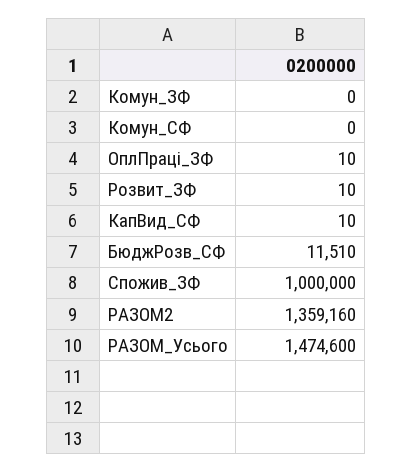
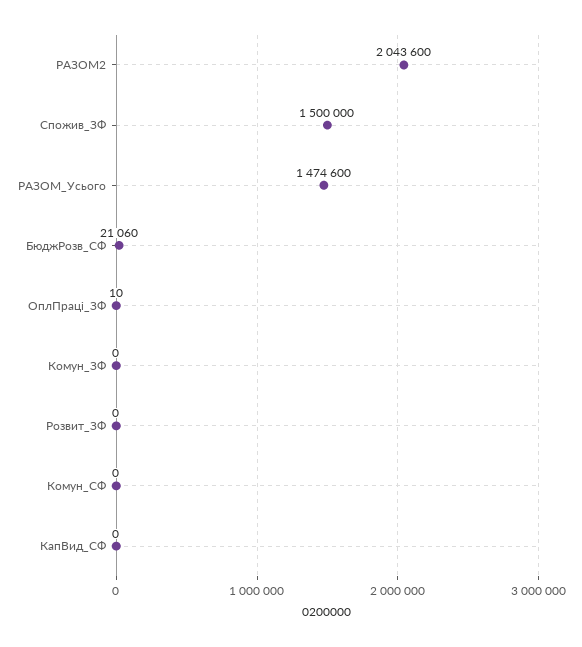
Розвит_ЗФ: 10 -> 0
КапВид_СФ: 10 -> 0
БюджРозв_СФ: 11510 -> 21060
Спожив_ЗФ: 1000000 -> 1500000
РАЗОМ2: 1359160 -> 2043600

